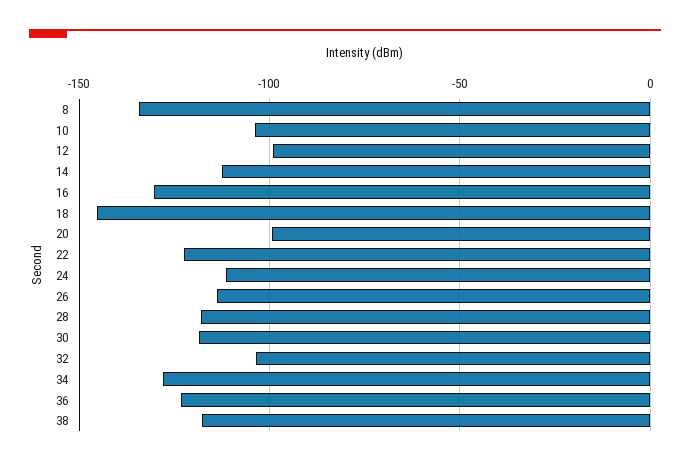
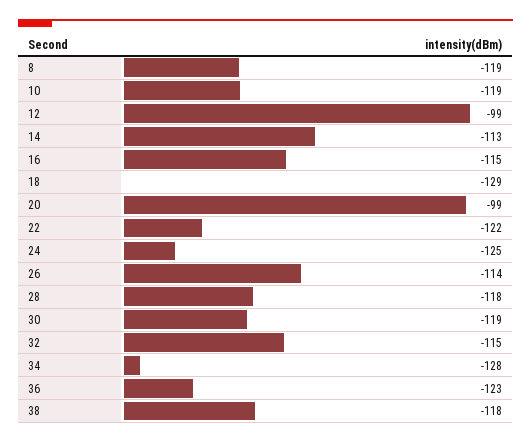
8: -135 -> -119
10: -105 -> -119
16: -130 -> -115
18: -145 -> -129
24: -110 -> -125
32: -105 -> -115

